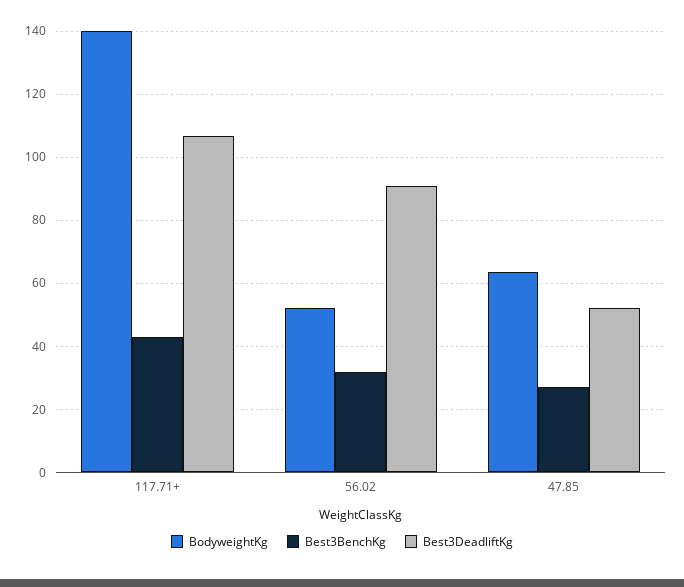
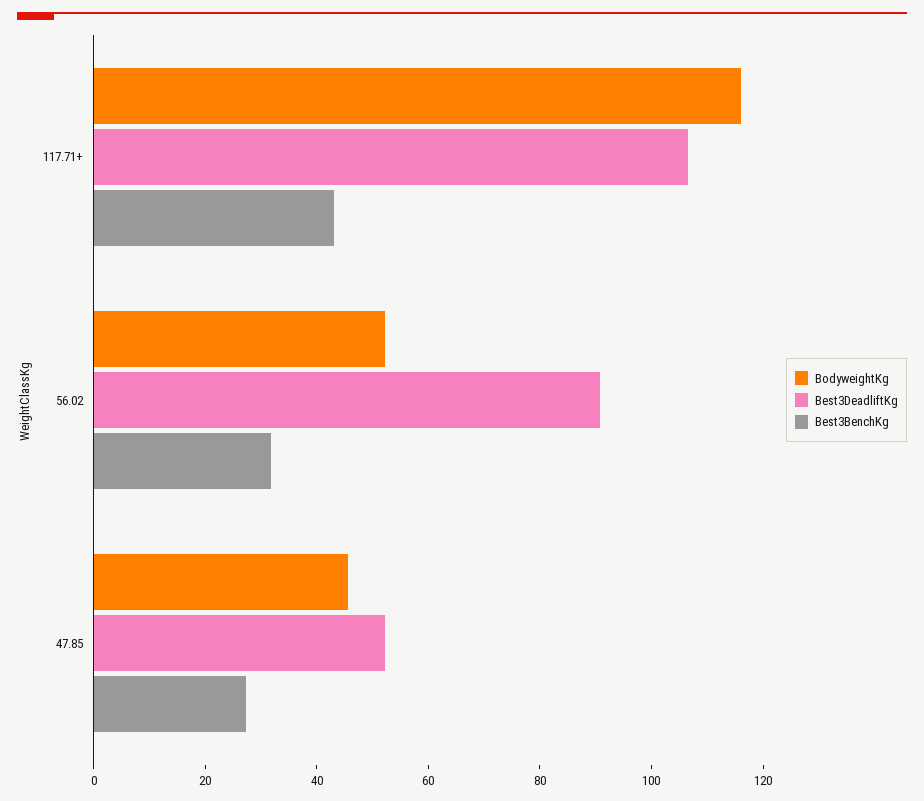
BodyweightKg, 117.71+: 140 -> 115
BodyweightKg, 47.85: 64 -> 45

